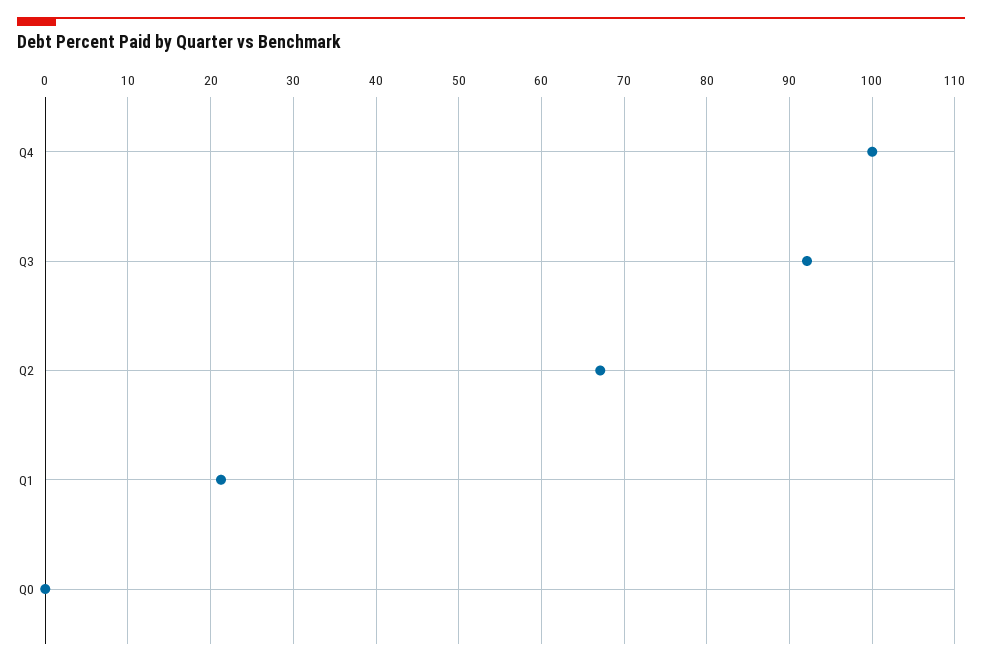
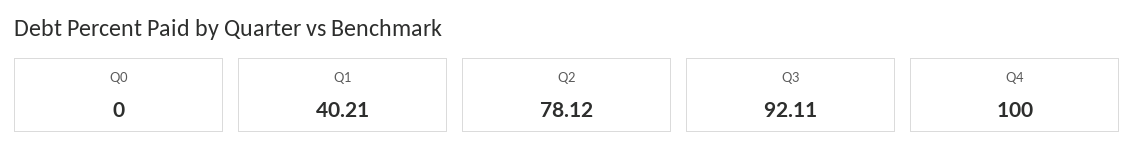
Q2: 67 -> 78.12
Q1: 21 -> 40.21

